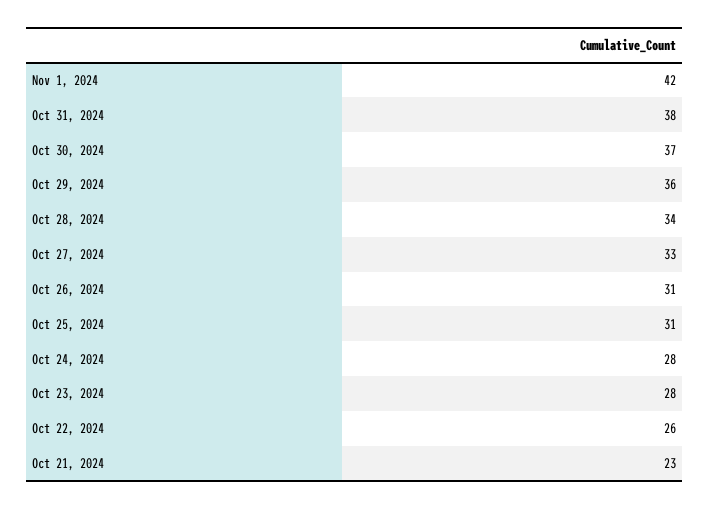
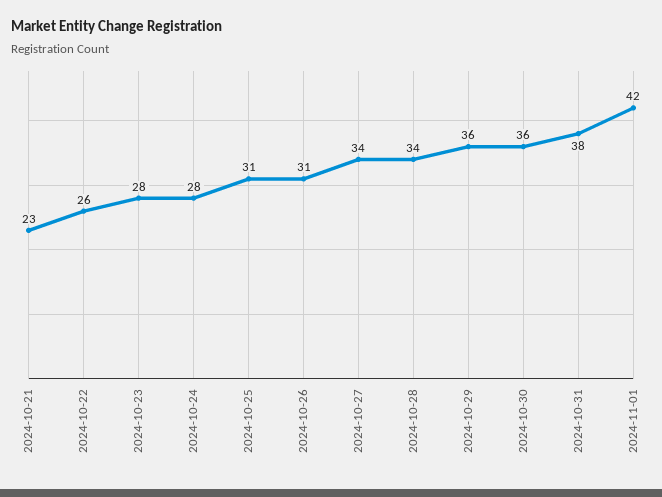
Oct 30, 2024: 37 -> 36
Oct 27, 2024: 33 -> 34

